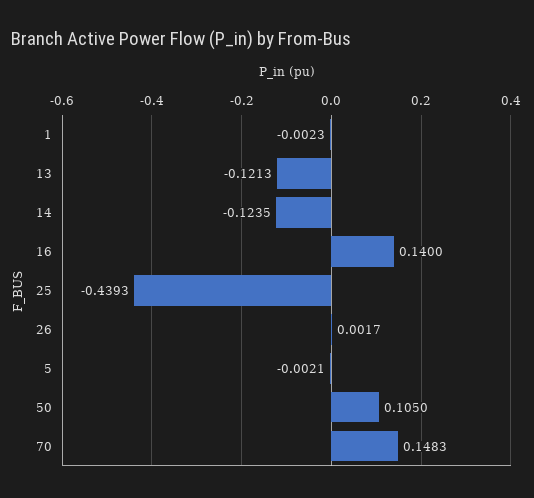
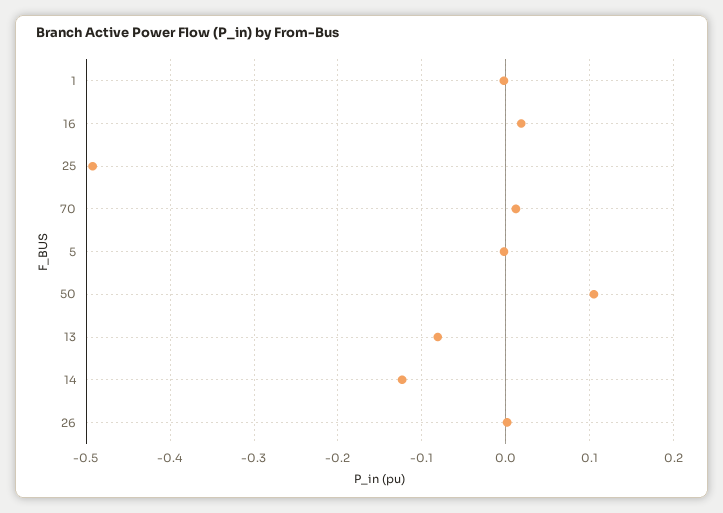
13: -0.1213 -> -0.08
16: 0.14 -> 0.02
25: -0.4393 -> -0.49
70: 0.1483 -> 0.01

